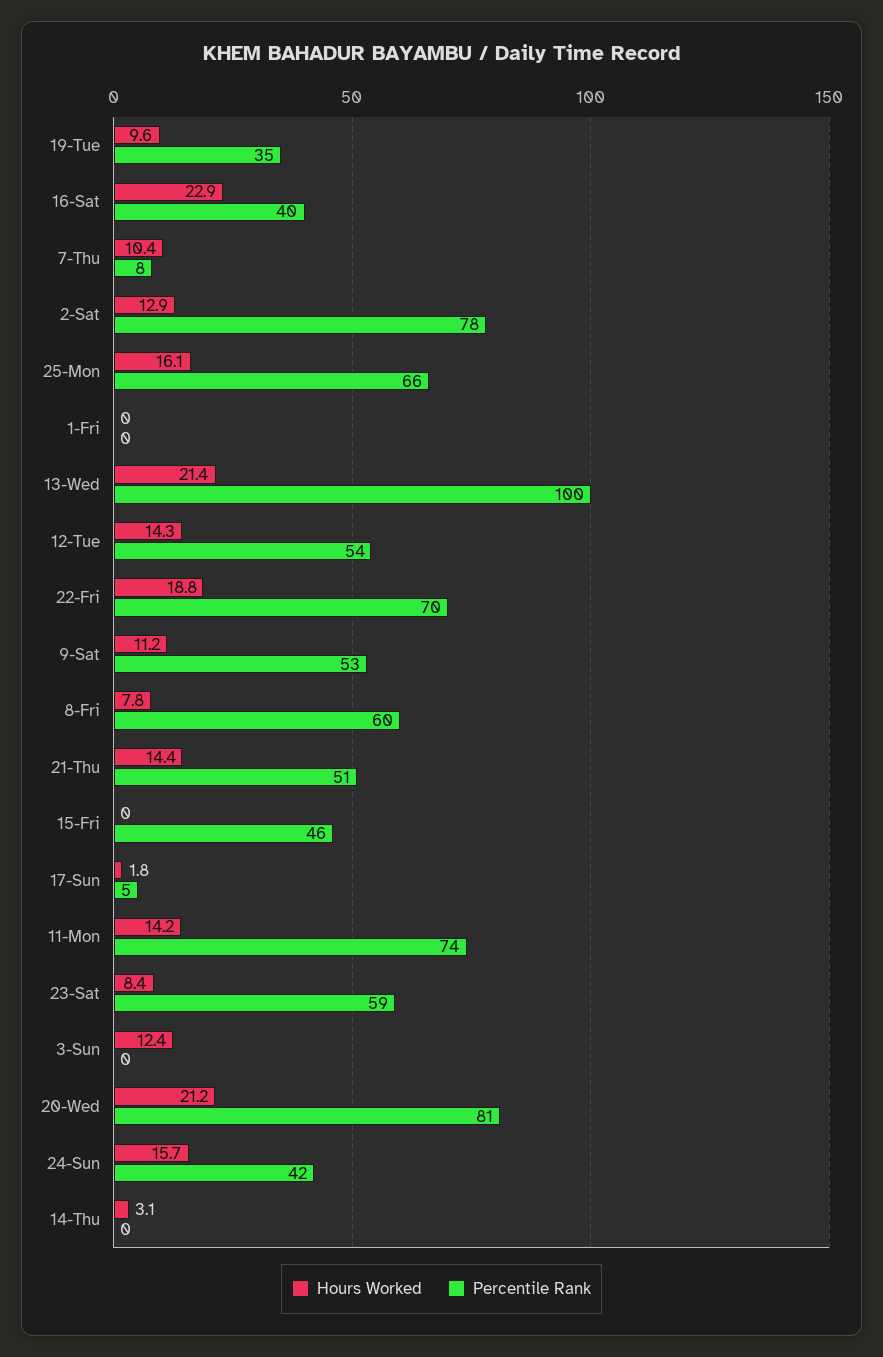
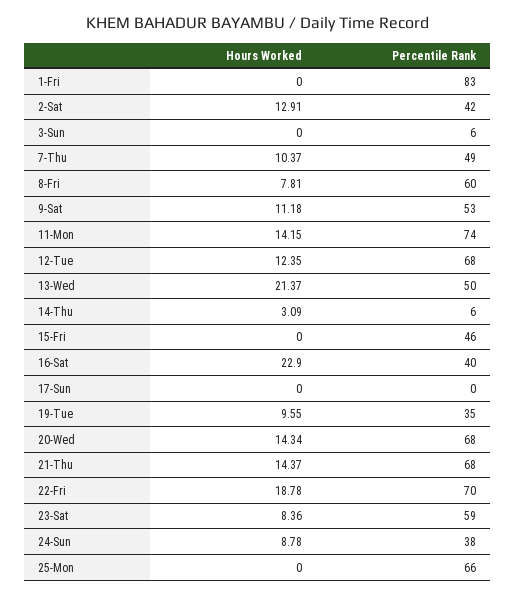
Percentile Rank, 7-Thu: 8 -> 49
Percentile Rank, 2-Sat: 78 -> 42
Hours Worked, 25-Mon: 16.1 -> 0
Percentile Rank, 1-Fri: 0 -> 83
Percentile Rank, 13-Wed: 100 -> 50
Hours Worked, 12-Tue: 14.3 -> 12.35
Percentile Rank, 12-Tue: 54 -> 68
Percentile Rank, 21-Thu: 51 -> 68
Hours Worked, 17-Sun: 1.8 -> 0
Percentile Rank, 17-Sun: 5 -> 0
Hours Worked, 3-Sun: 12.4 -> 0
Percentile Rank, 3-Sun: 0 -> 6
Hours Worked, 20-Wed: 21.2 -> 14.34
Percentile Rank, 20-Wed: 81 -> 68
Hours Worked, 24-Sun: 15.7 -> 8.78
Percentile Rank, 24-Sun: 42 -> 38
Percentile Rank, 14-Thu: 0 -> 6

